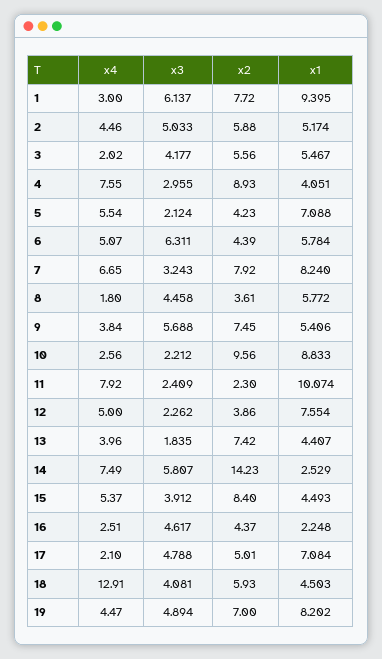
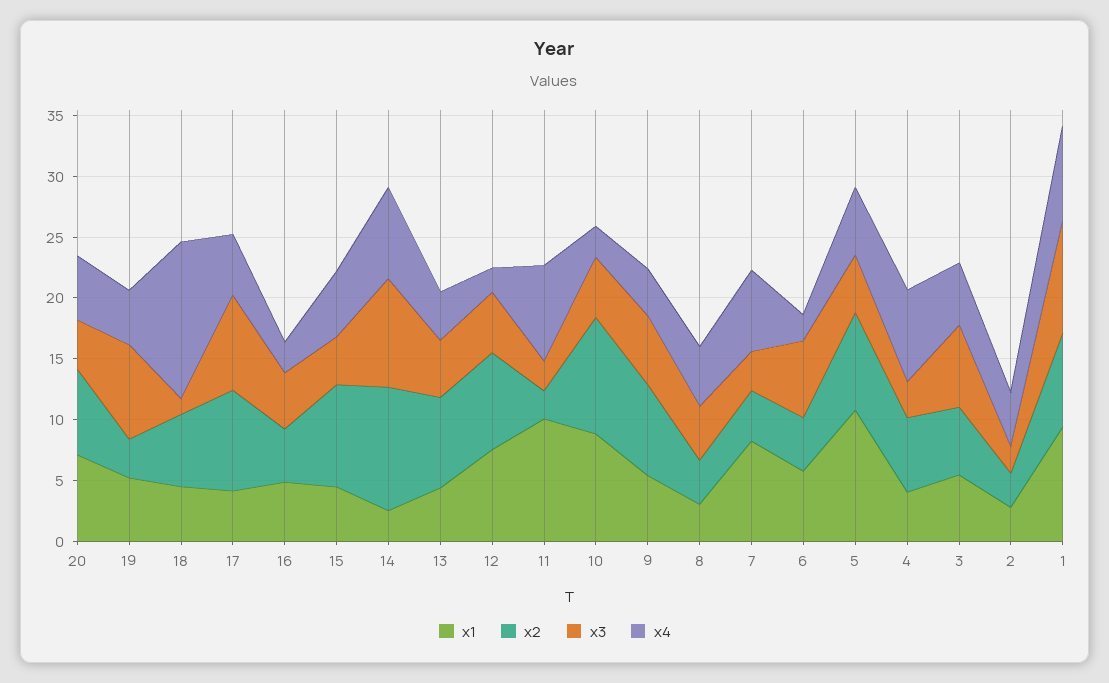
x4, 1: 3 -> 8
x3, 1: 6.137 -> 9
x3, 2: 5.033 -> 2
x2, 2: 5.88 -> 3
x1, 2: 5.174 -> 3
x4, 3: 2.02 -> 5
x3, 3: 4.177 -> 7
x2, 4: 8.93 -> 6
x3, 5: 2.124 -> 5
x2, 5: 4.23 -> 8
x1, 5: 7.088 -> 11
x4, 6: 5.07 -> 2
x2, 7: 7.92 -> 4
x4, 8: 1.8 -> 5
x1, 8: 5.772 -> 3
x3, 10: 2.212 -> 5
x4, 12: 5 -> 2
x3, 12: 2.262 -> 5
x2, 12: 3.86 -> 8
x3, 13: 1.835 -> 5
x3, 14: 5.807 -> 9
x2, 14: 14.23 -> 10
x1, 16: 2.248 -> 5
x4, 17: 2.1 -> 5
x3, 17: 4.788 -> 8
x2, 17: 5.01 -> 8
x1, 17: 7.084 -> 4
x3, 18: 4.081 -> 1
x3, 19: 4.894 -> 8
x2, 19: 7 -> 3
x1, 19: 8.202 -> 5
x1, 20: none -> 7
x2, 20: none -> 7
x3, 20: none -> 4
x4, 20: none -> 5

